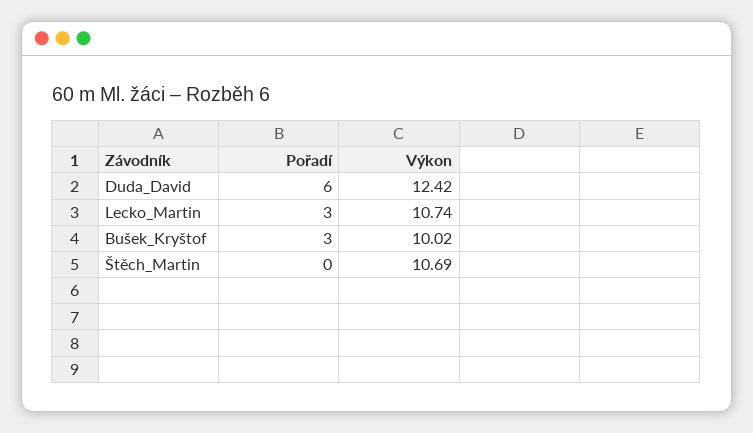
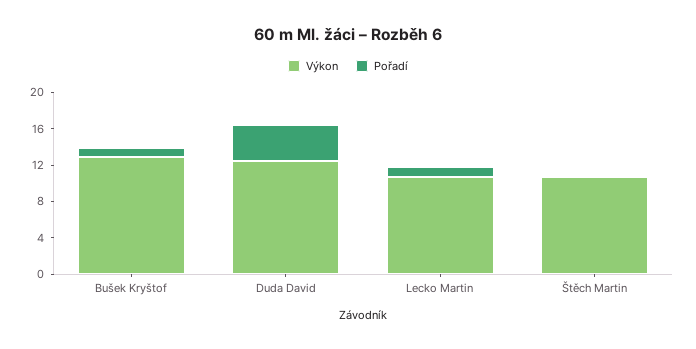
Pořadí, Duda_David: 6 -> 4
Pořadí, Lecko_Martin: 3 -> 1
Pořadí, Bušek_Kryštof: 3 -> 1
Výkon, Bušek_Kryštof: 10.02 -> 13

